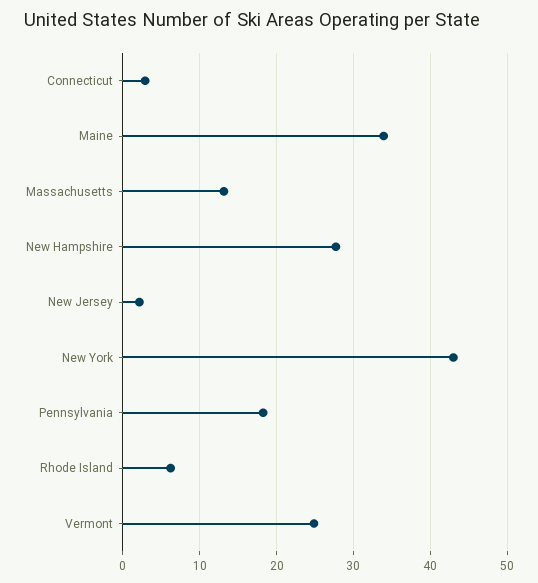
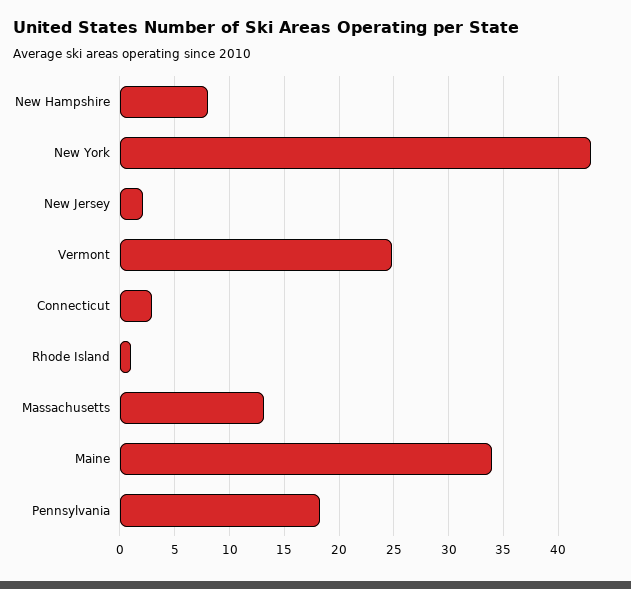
New Hampshire: 28 -> 8
Rhode Island: 6 -> 1

